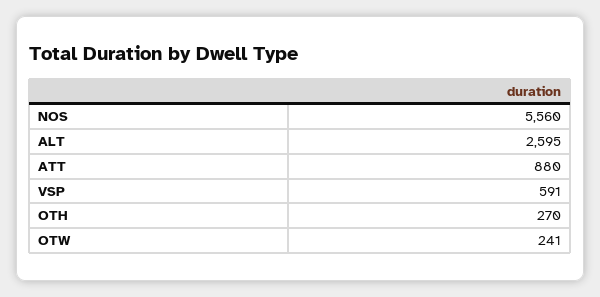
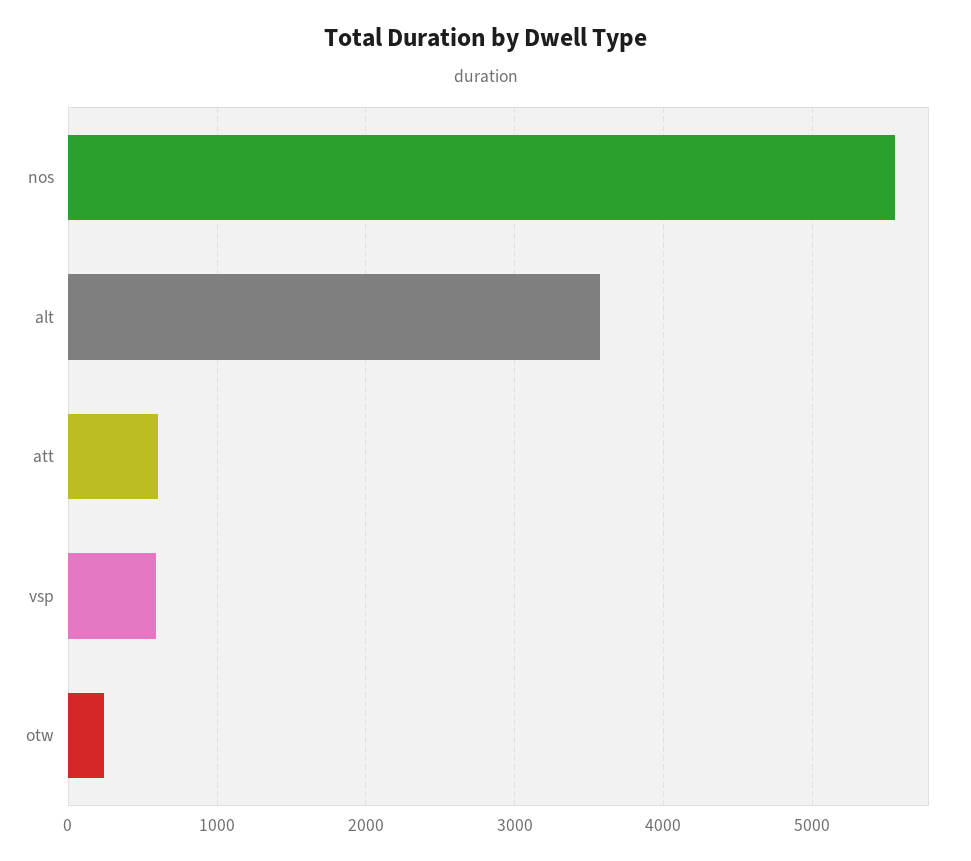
ALT: 2595 -> 3600
ATT: 880 -> 600
OTH: 270 -> none

